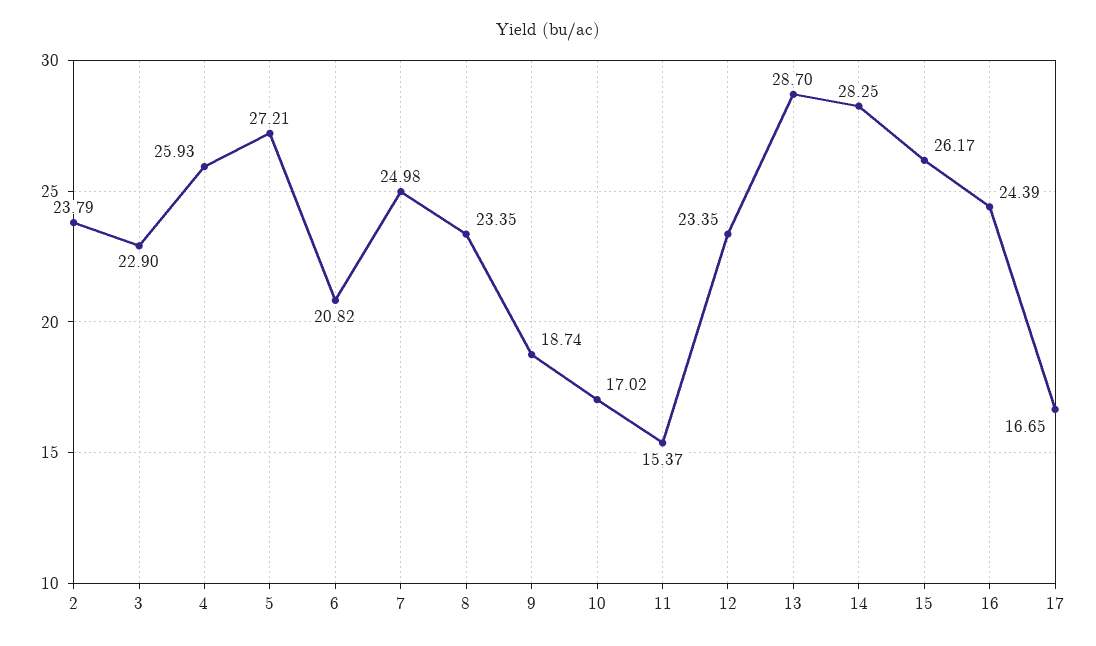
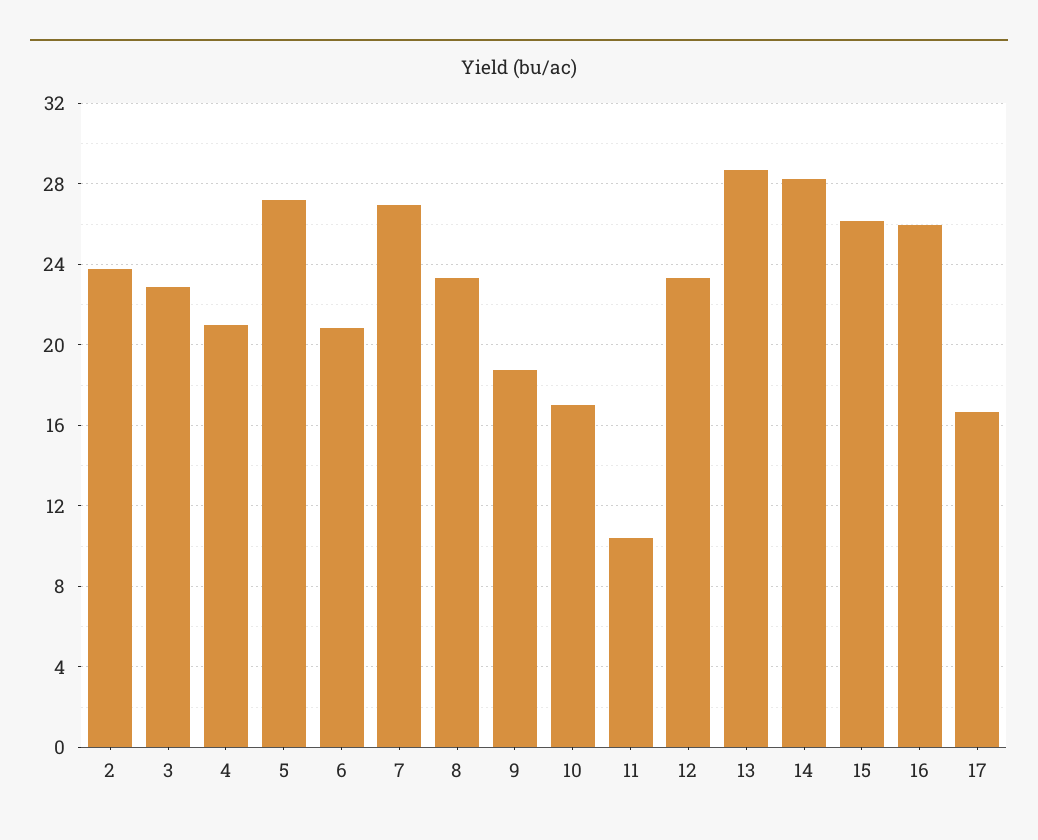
4: 25.93 -> 21
7: 24.98 -> 27
11: 15.37 -> 10.5
16: 24.39 -> 26

